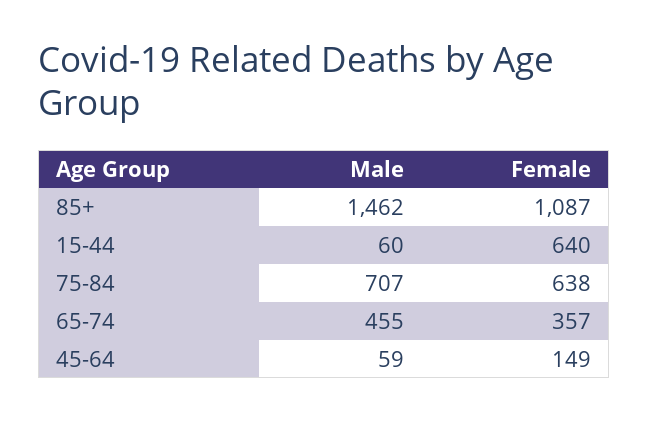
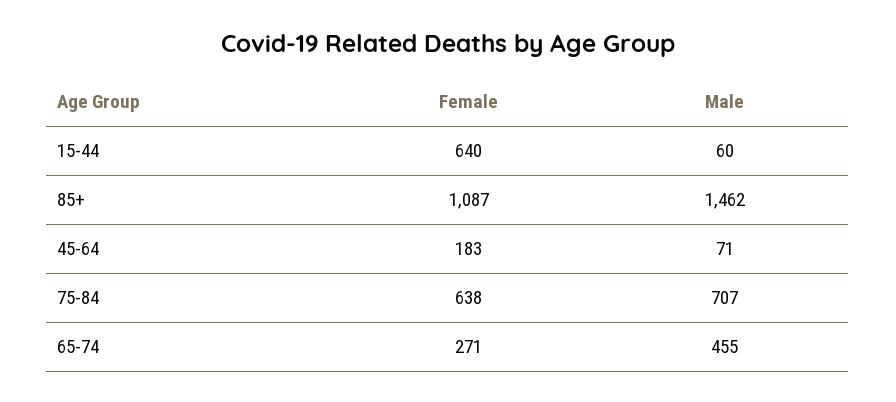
Female, 65-74: 357 -> 271
Male, 45-64: 59 -> 71
Female, 45-64: 149 -> 183

